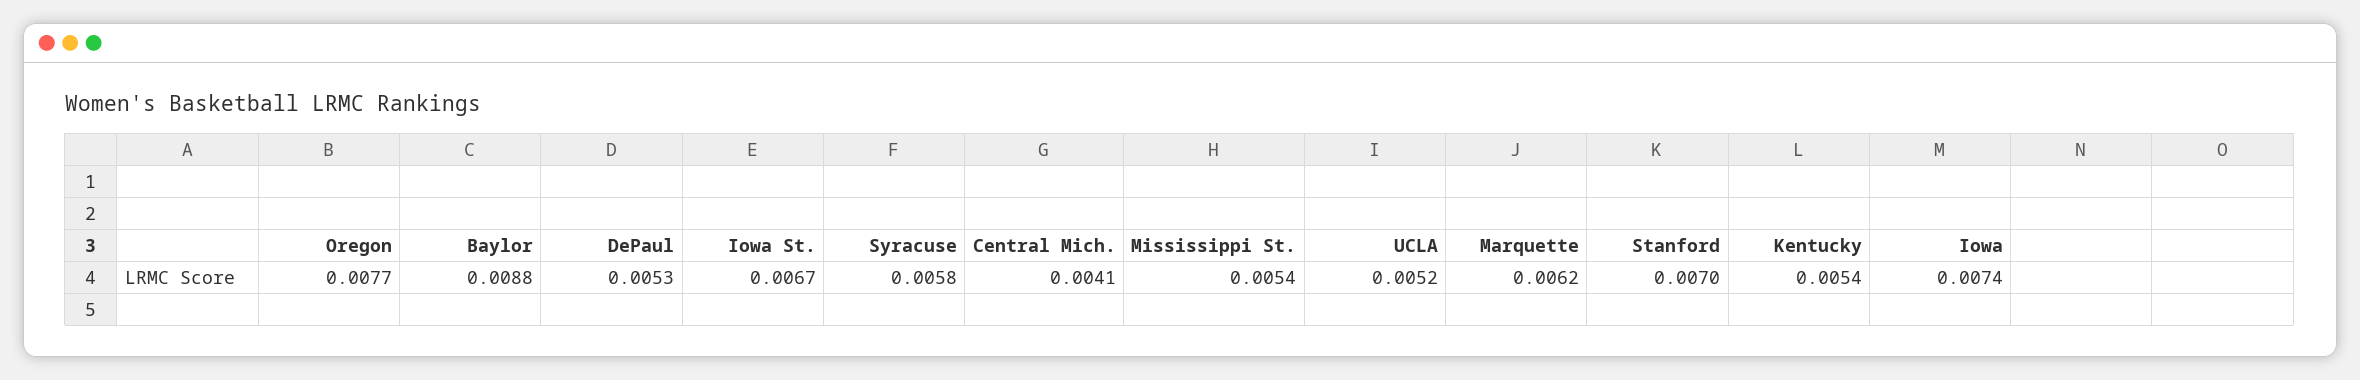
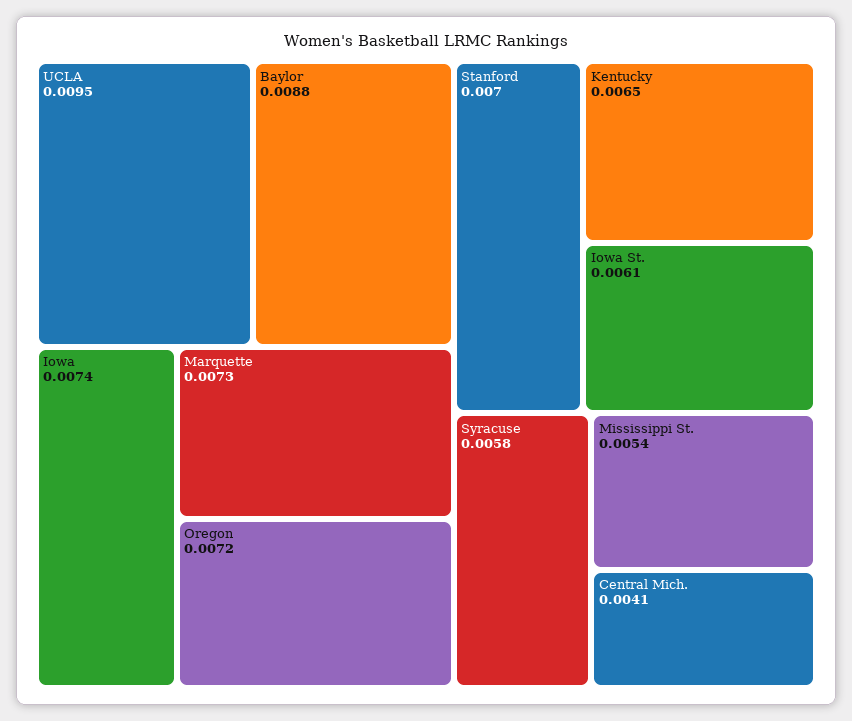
Oregon: 0.0077 -> 0.0072
DePaul: 0.0053 -> none
Iowa St.: 0.0067 -> 0.0061
UCLA: 0.0052 -> 0.0095
Marquette: 0.0062 -> 0.0073
Kentucky: 0.0054 -> 0.0065

